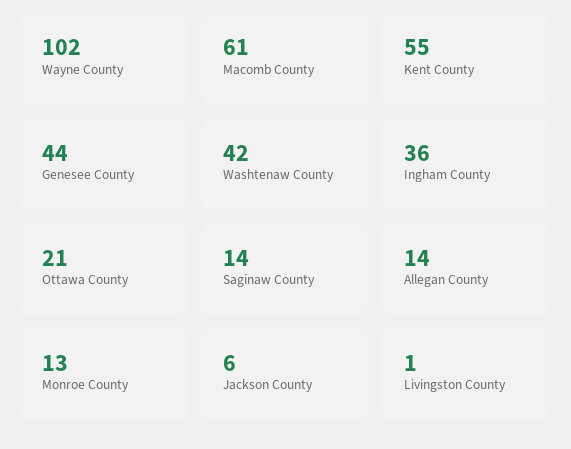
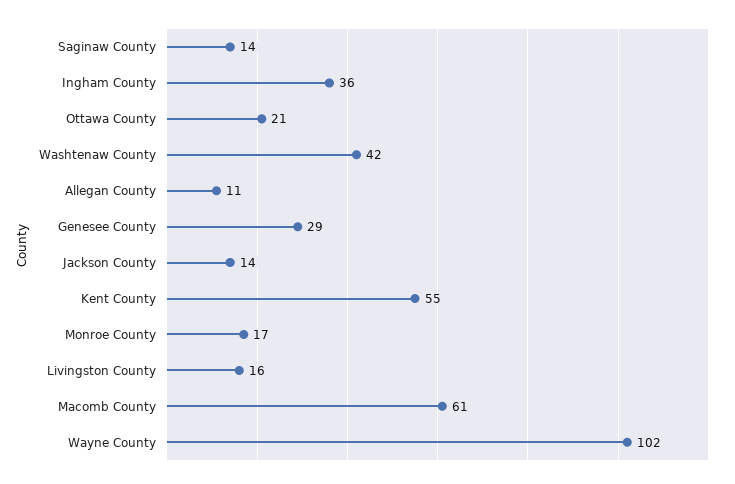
Genesee County: 44 -> 29
Allegan County: 14 -> 11
Monroe County: 13 -> 17
Jackson County: 6 -> 14
Livingston County: 1 -> 16

